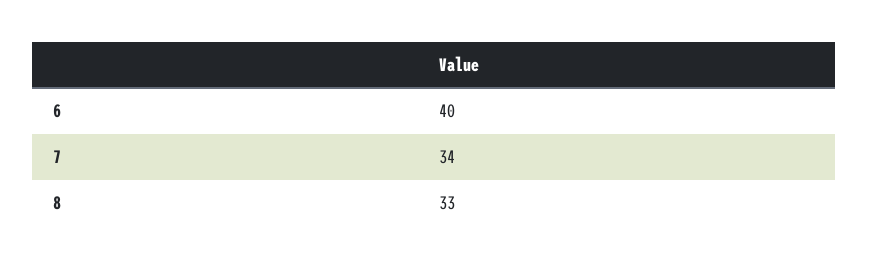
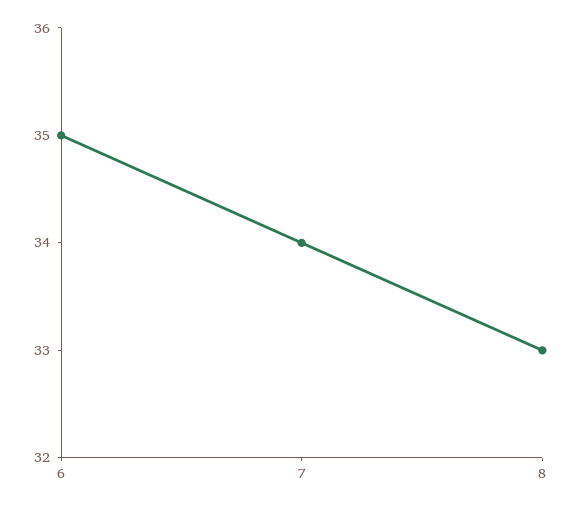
6: 40 -> 35

